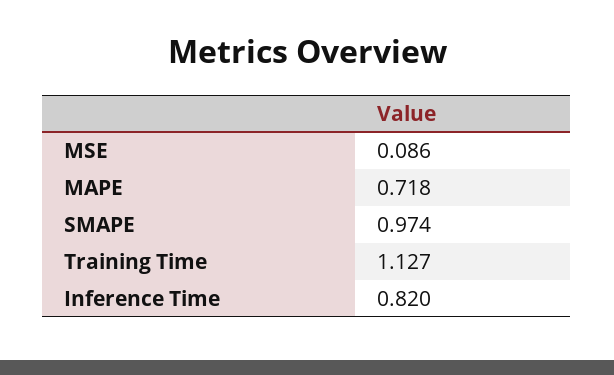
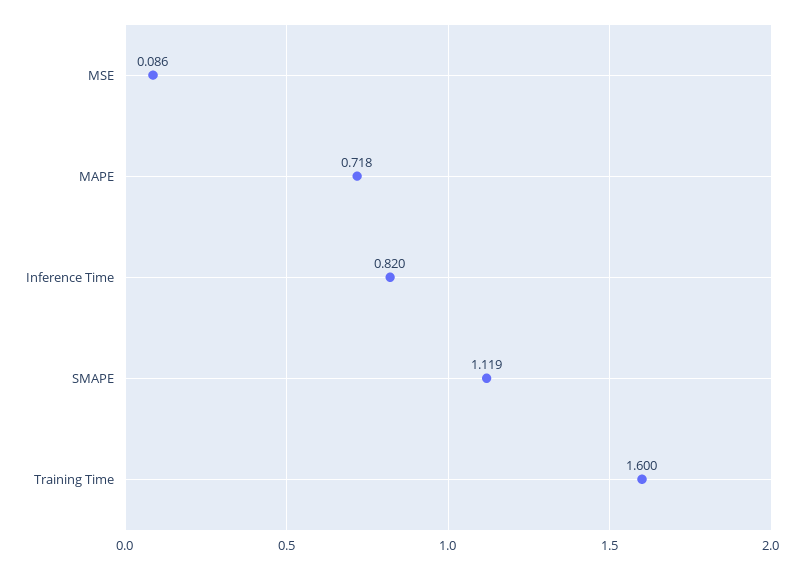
SMAPE: 0.974 -> 1.119
Training Time: 1.127 -> 1.6

